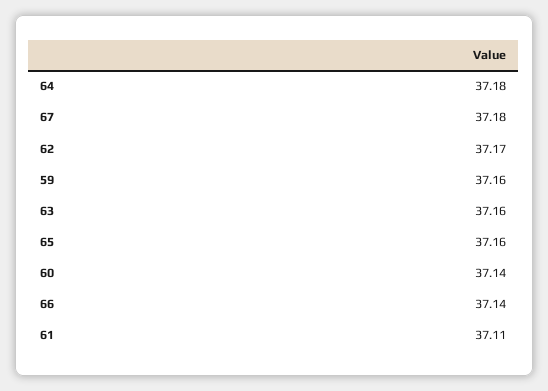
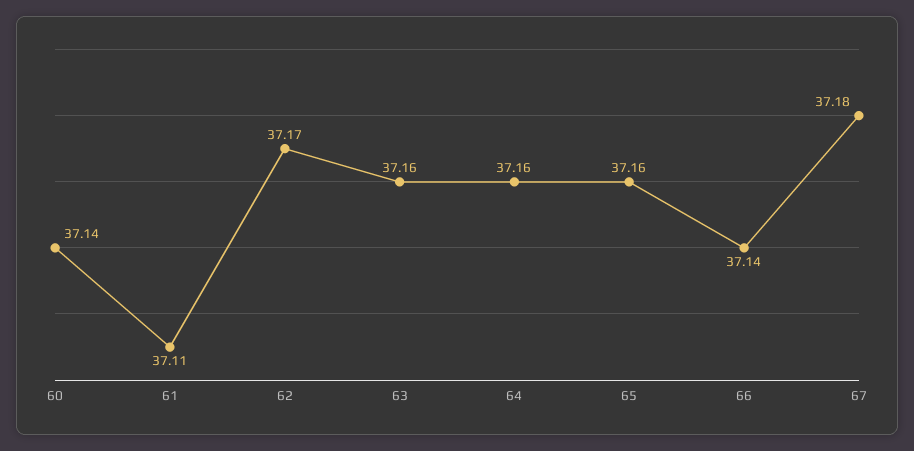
64: 37.18 -> 37.16
59: 37.16 -> none

